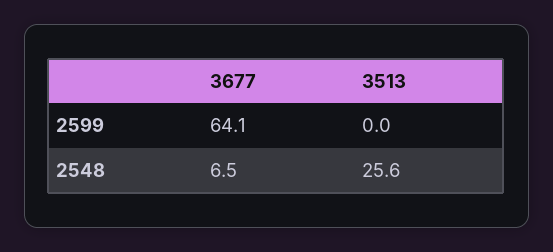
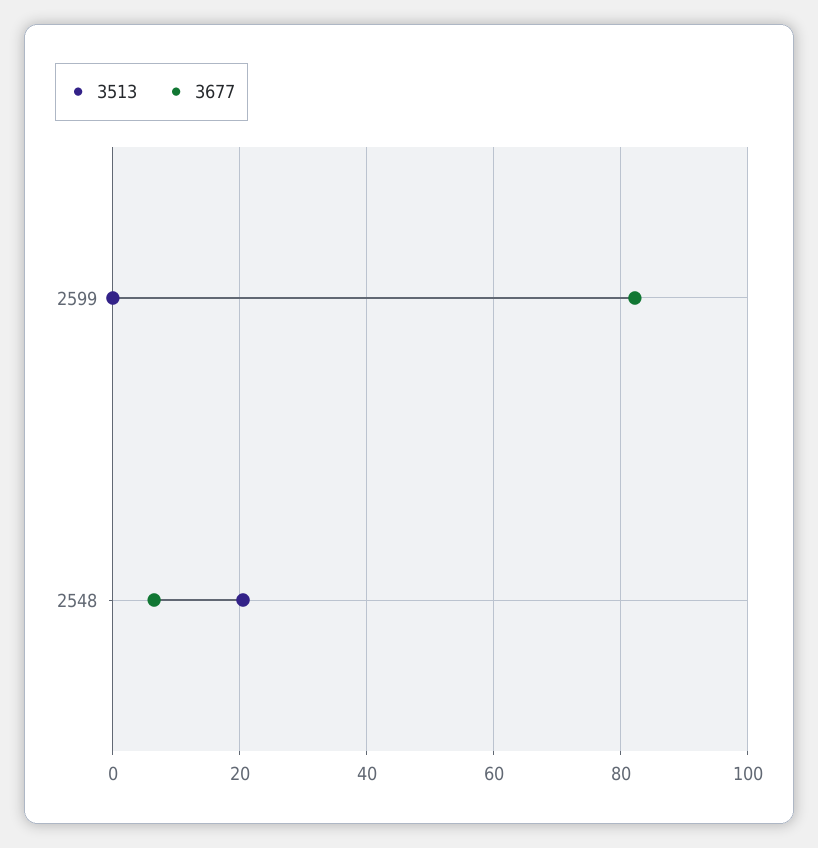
3677, 2599: 64.1 -> 82
3513, 2548: 25.6 -> 20

